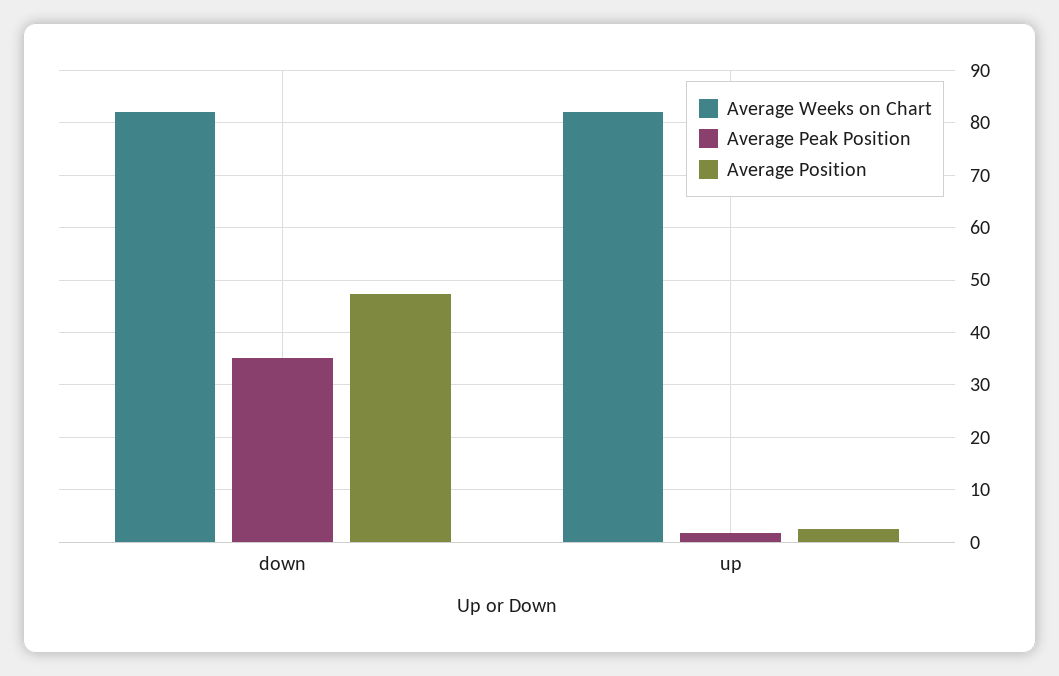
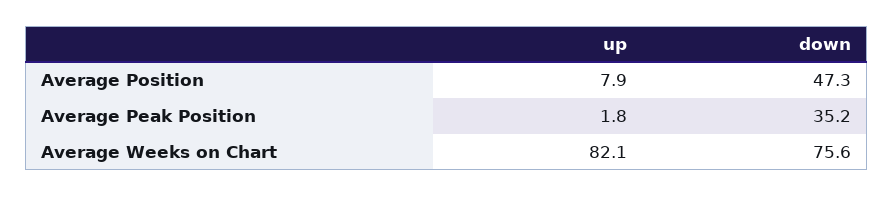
Average Weeks on Chart, down: 82 -> 75.6
Average Position, up: 2 -> 7.9

